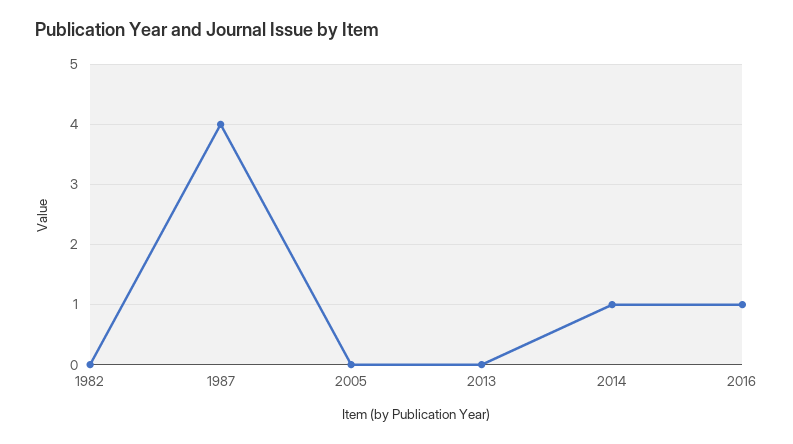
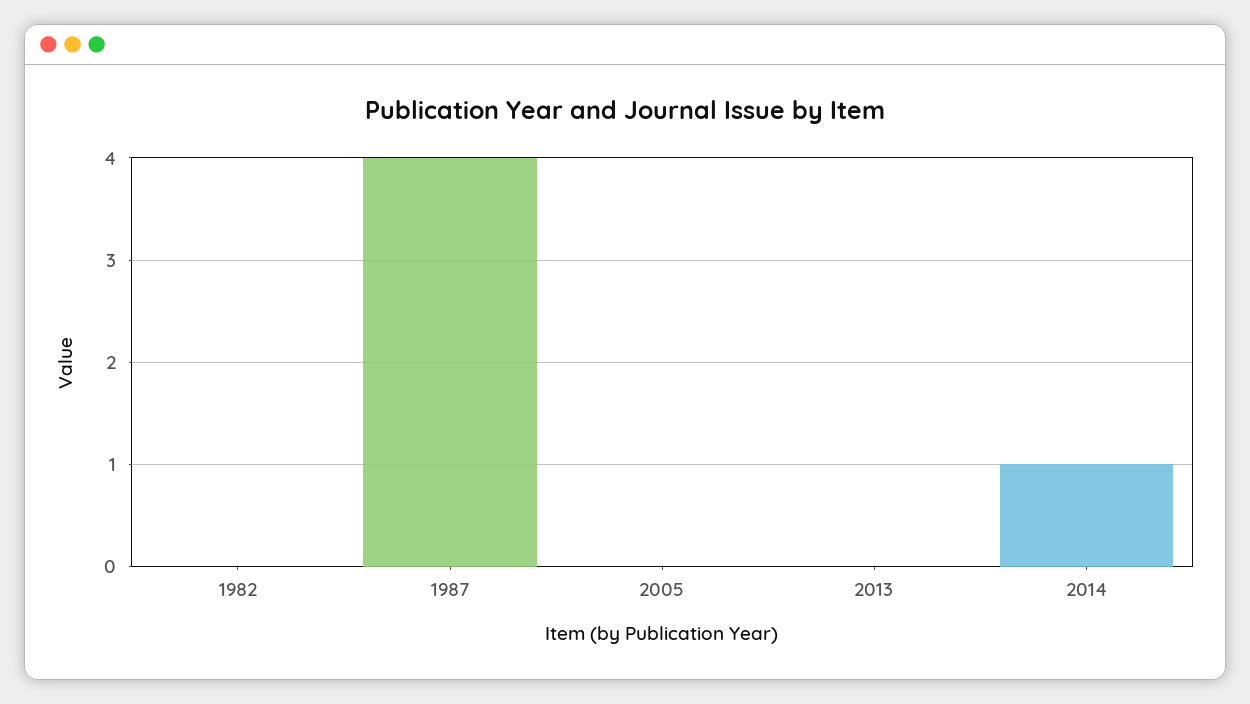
2016: 1 -> none

